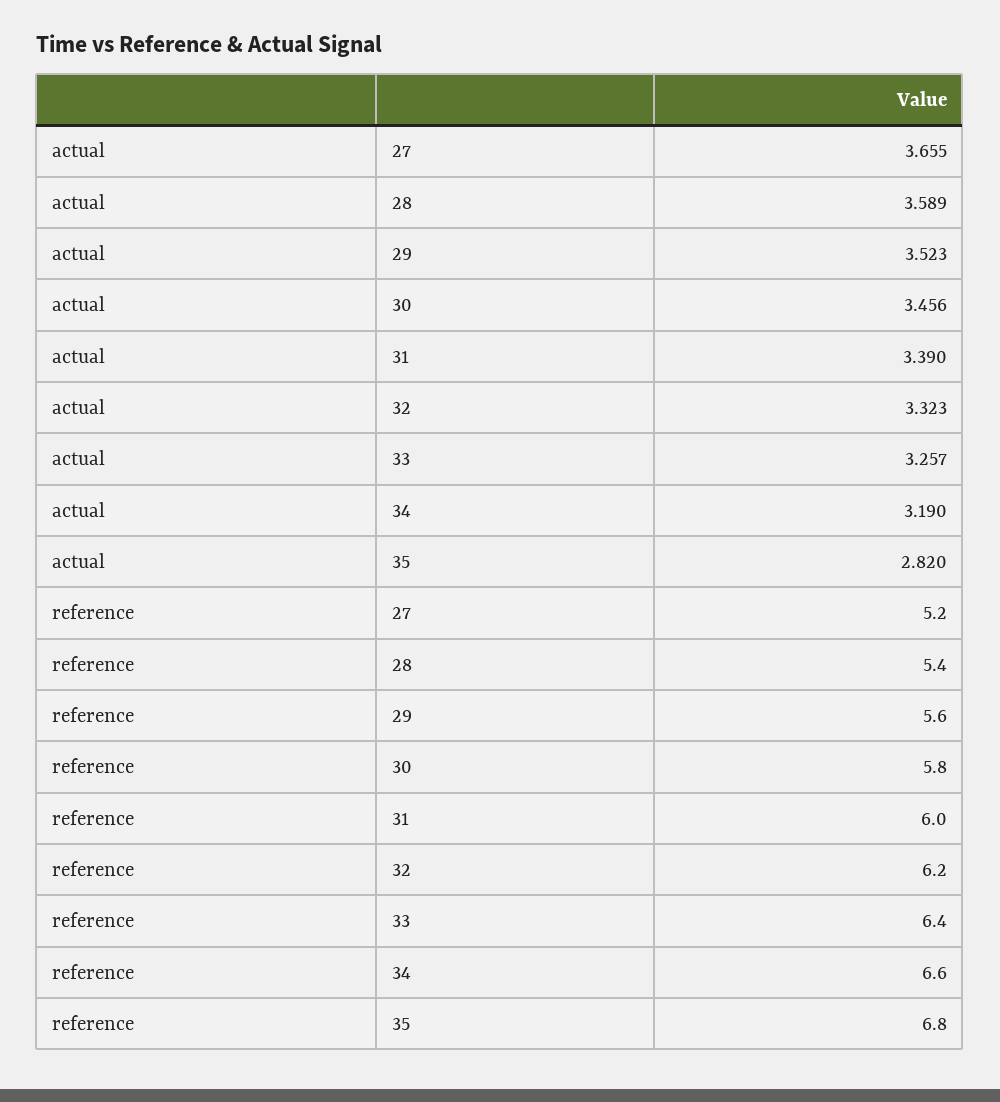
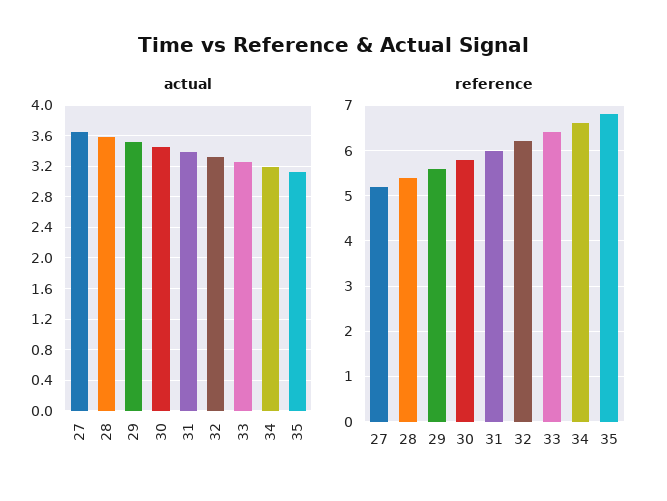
actual, 35: 2.82 -> 3.1

